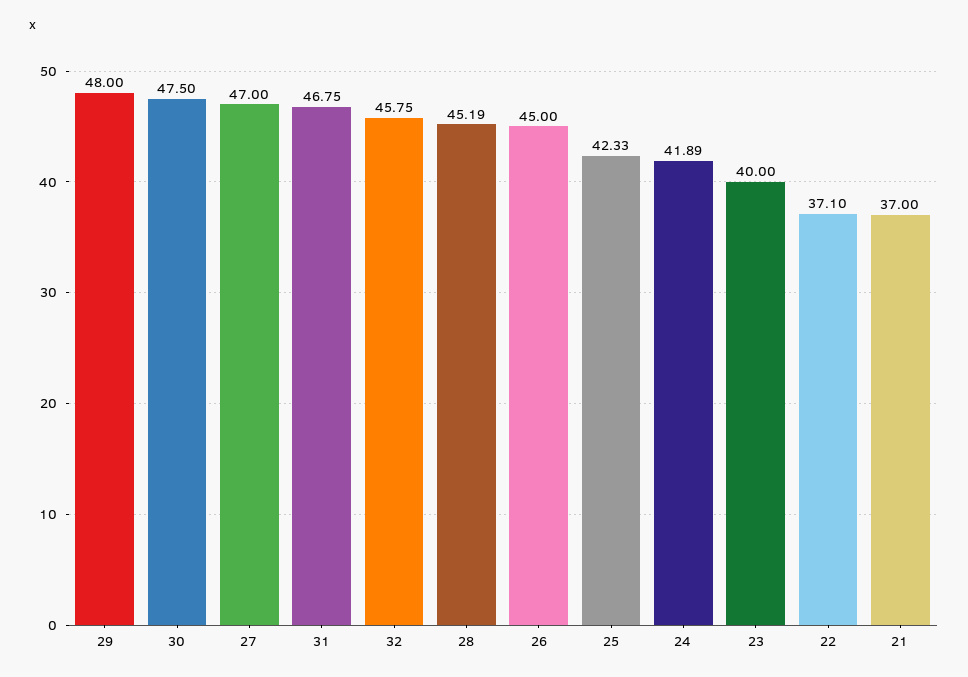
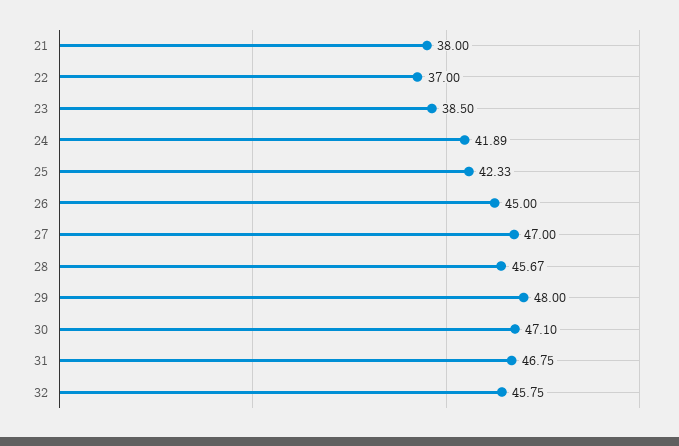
30: 47.5 -> 47.1
28: 45.19 -> 45.67
23: 40 -> 38.5
22: 37.1 -> 37
21: 37 -> 38

